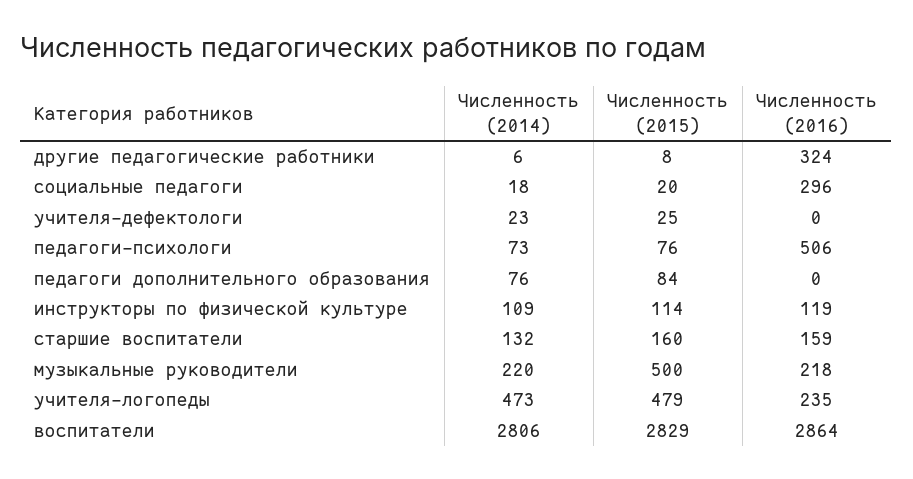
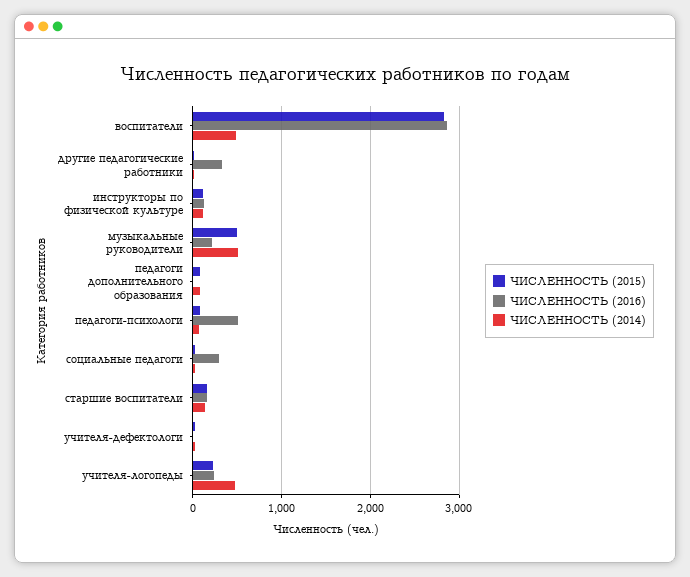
Численность (2014), музыкальные руководители: 220 -> 500
Численность (2015), учителя-логопеды: 479 -> 200
Численность (2014), воспитатели: 2806 -> 500

